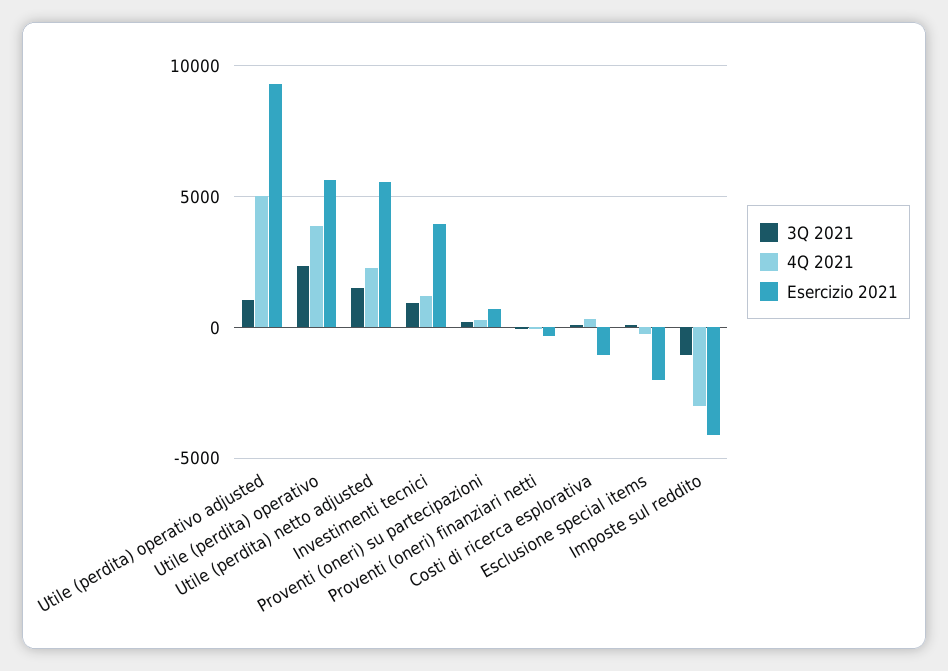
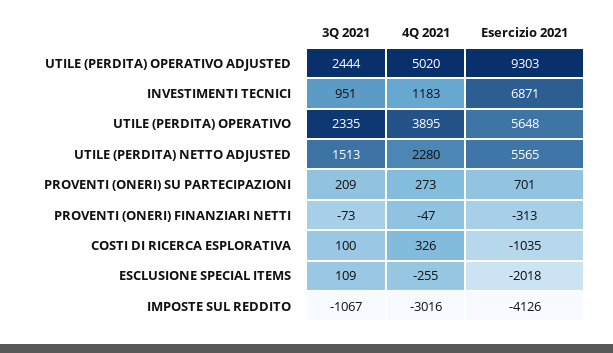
3Q 2021, Utile (perdita) operativo adjusted: 1000 -> 2444
Esercizio 2021, Investimenti tecnici: 4000 -> 6871

